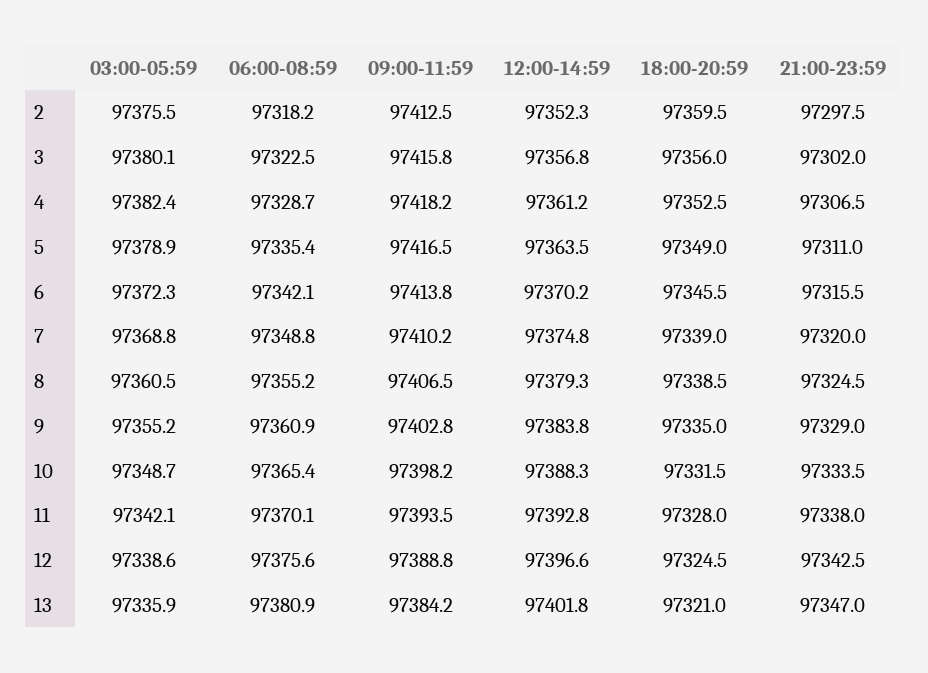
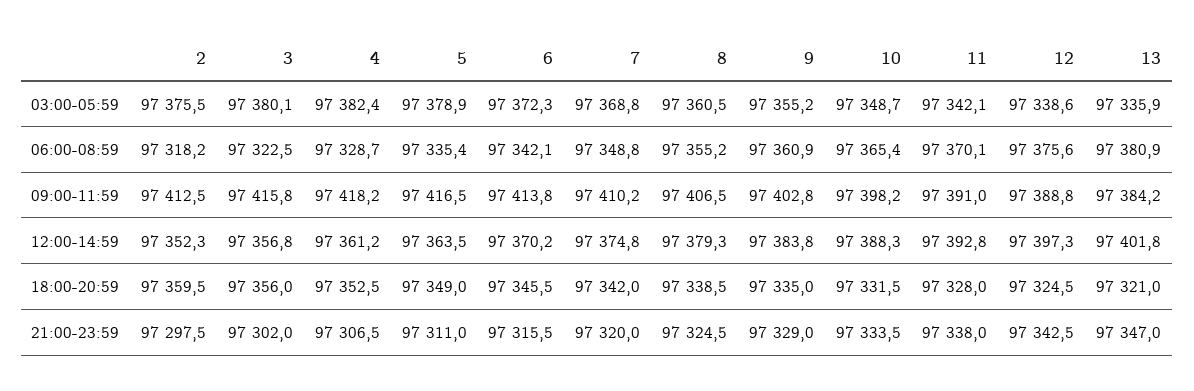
18:00-20:59, 7: 97339 -> 97342
09:00-11:59, 11: 97393.5 -> 97391
12:00-14:59, 12: 97396.6 -> 97397.3

